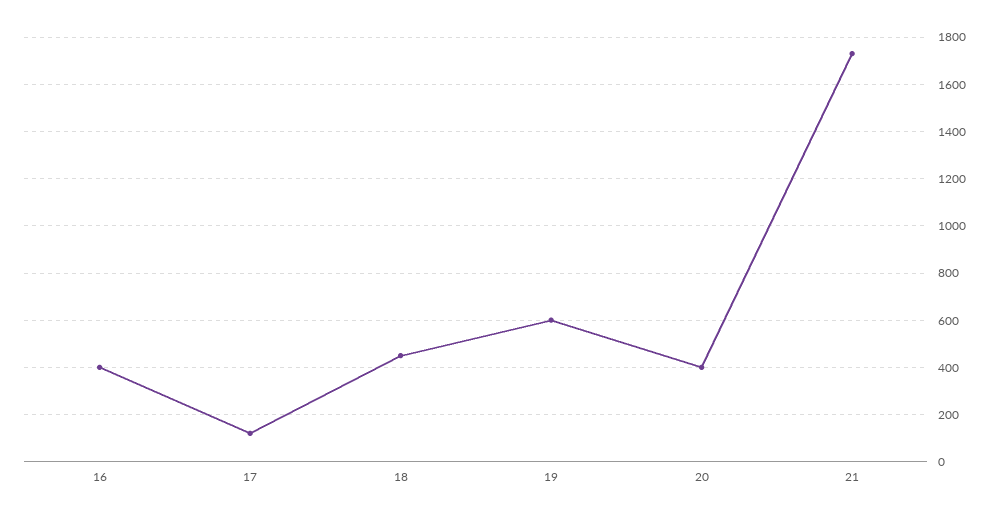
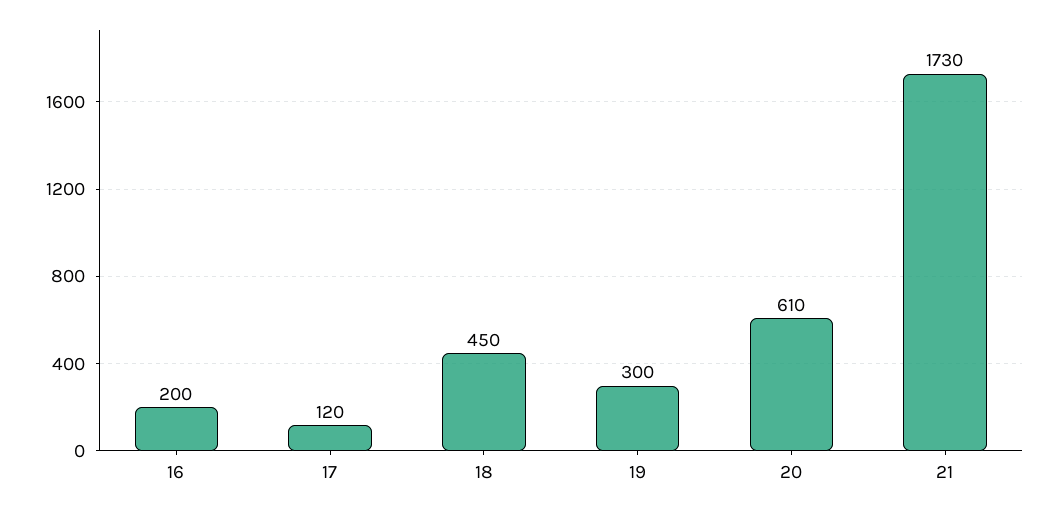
16: 400 -> 200
19: 600 -> 300
20: 400 -> 610

